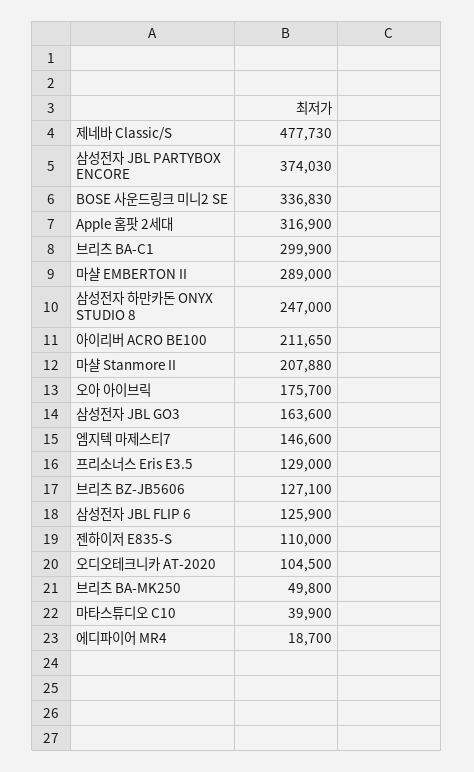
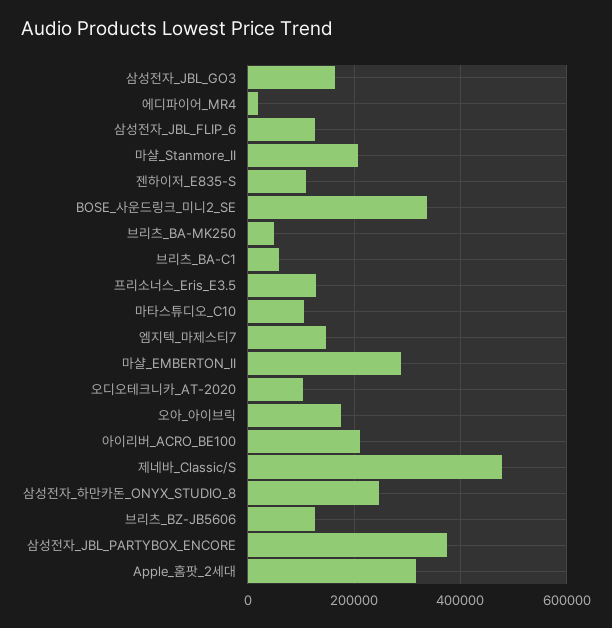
브리츠 BA-C1: 299900 -> 60000
마타스튜디오 C10: 39900 -> 100000

